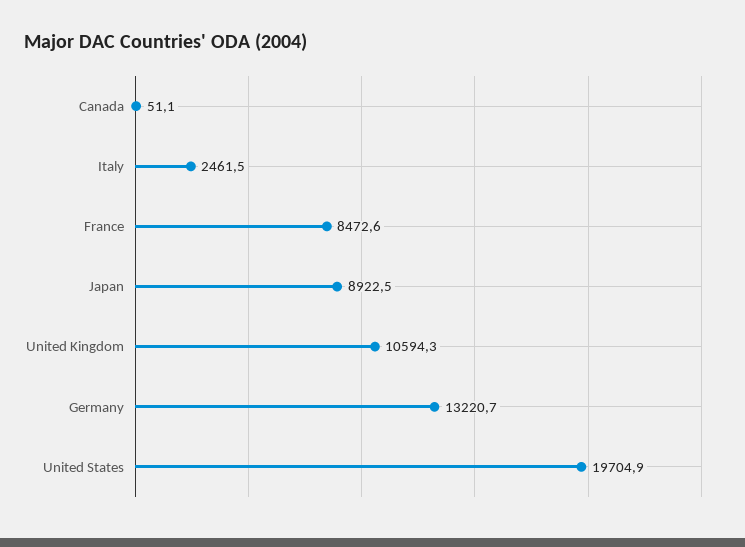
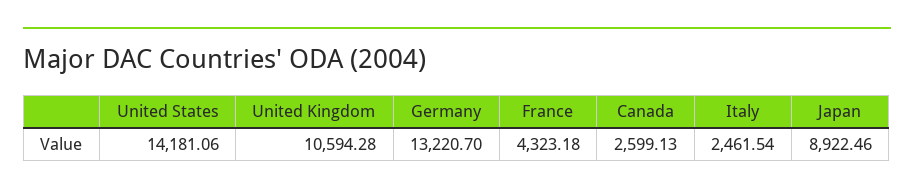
Canada: 51.1 -> 2599.13
France: 8472.6 -> 4323.18
United States: 19704.9 -> 14181.06

